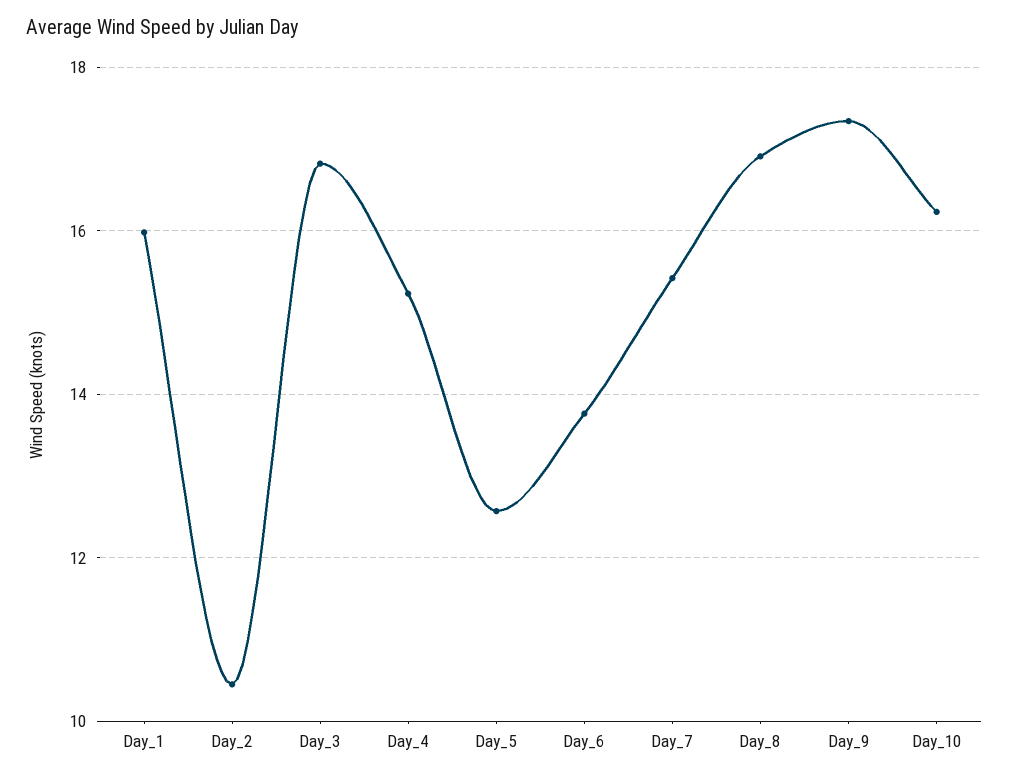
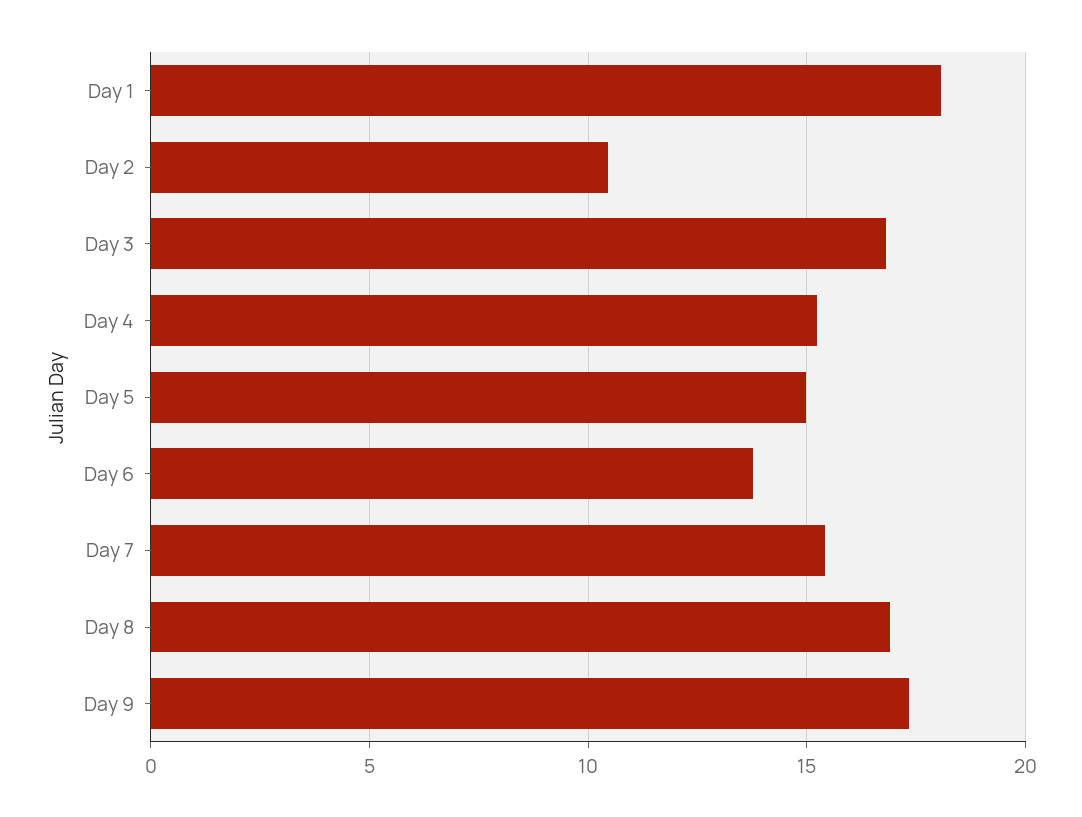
Day_1: 16 -> 18
Day_5: 12.6 -> 15
Day_10: 16.2 -> none

